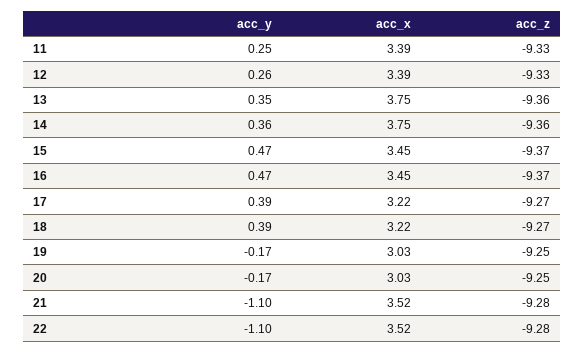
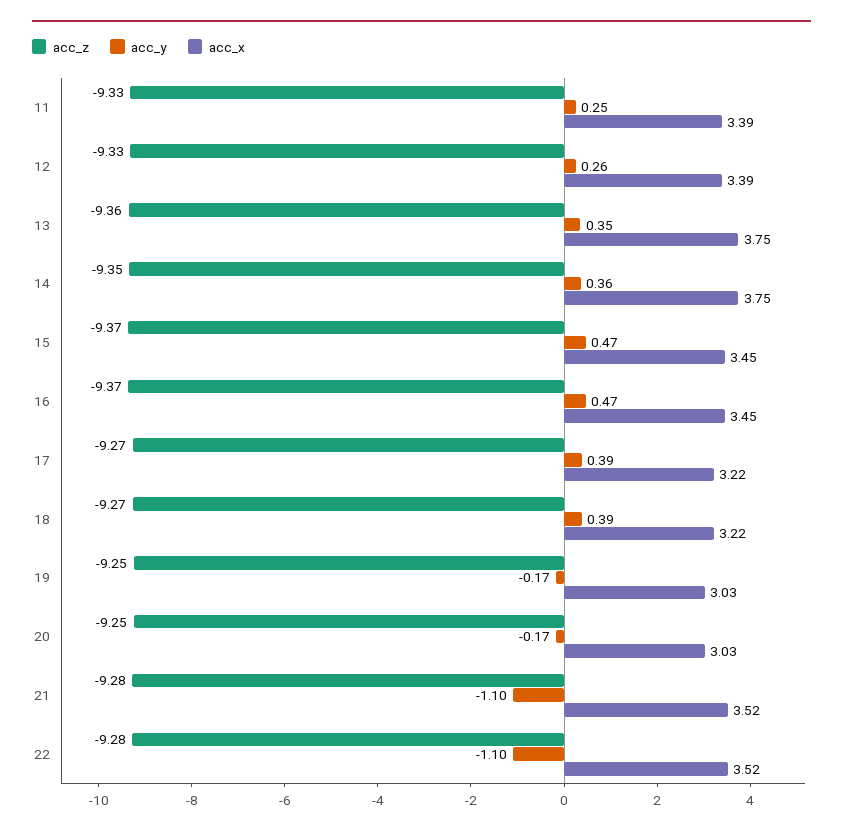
acc_z, 14: -9.36 -> -9.35

